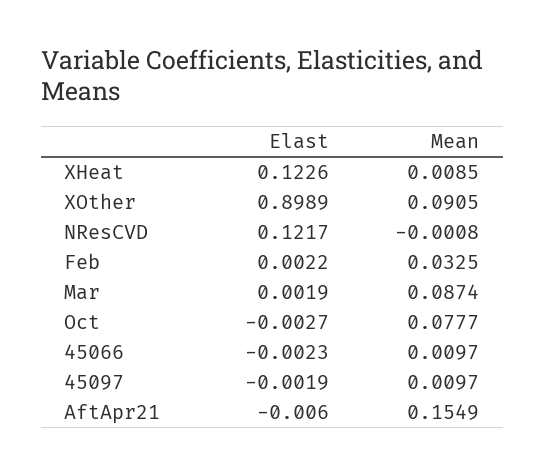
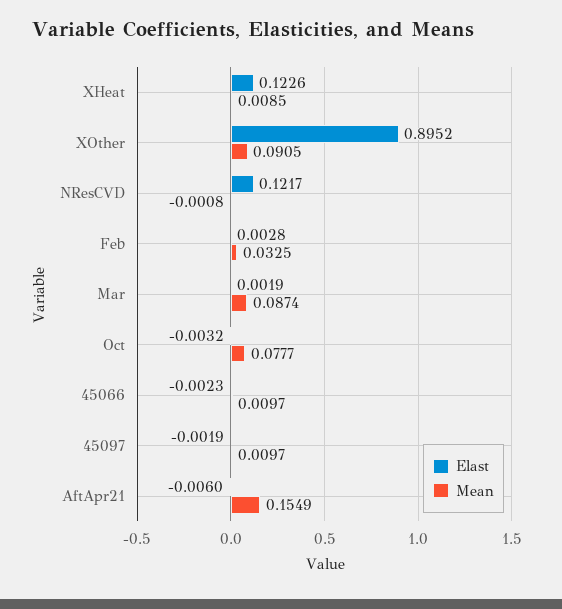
Elast, XOther: 0.8989 -> 0.8952
Elast, Feb: 0.0022 -> 0.0028
Elast, Oct: -0.0027 -> -0.0032

